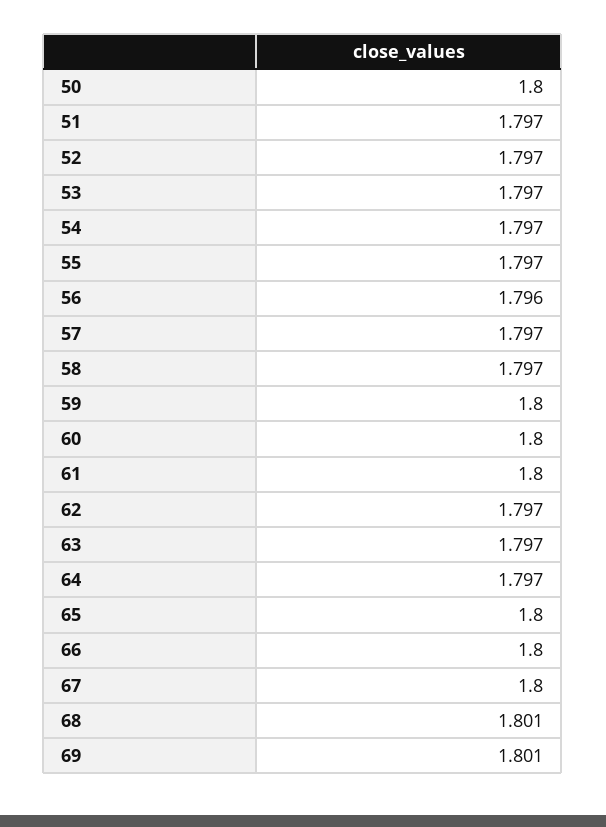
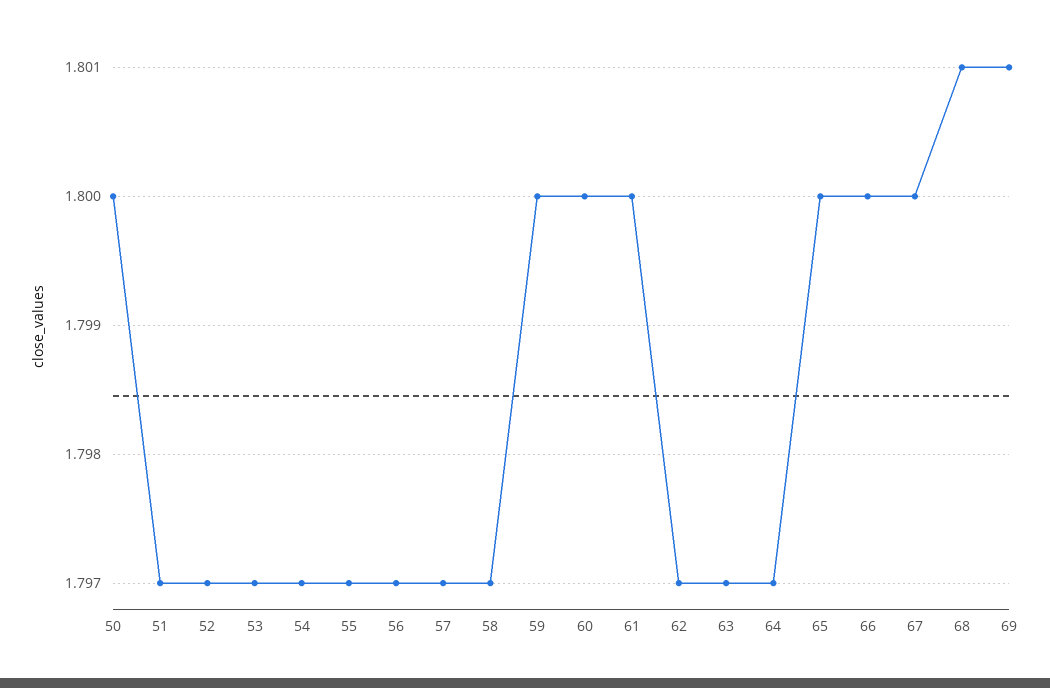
56: 1.796 -> 1.797

